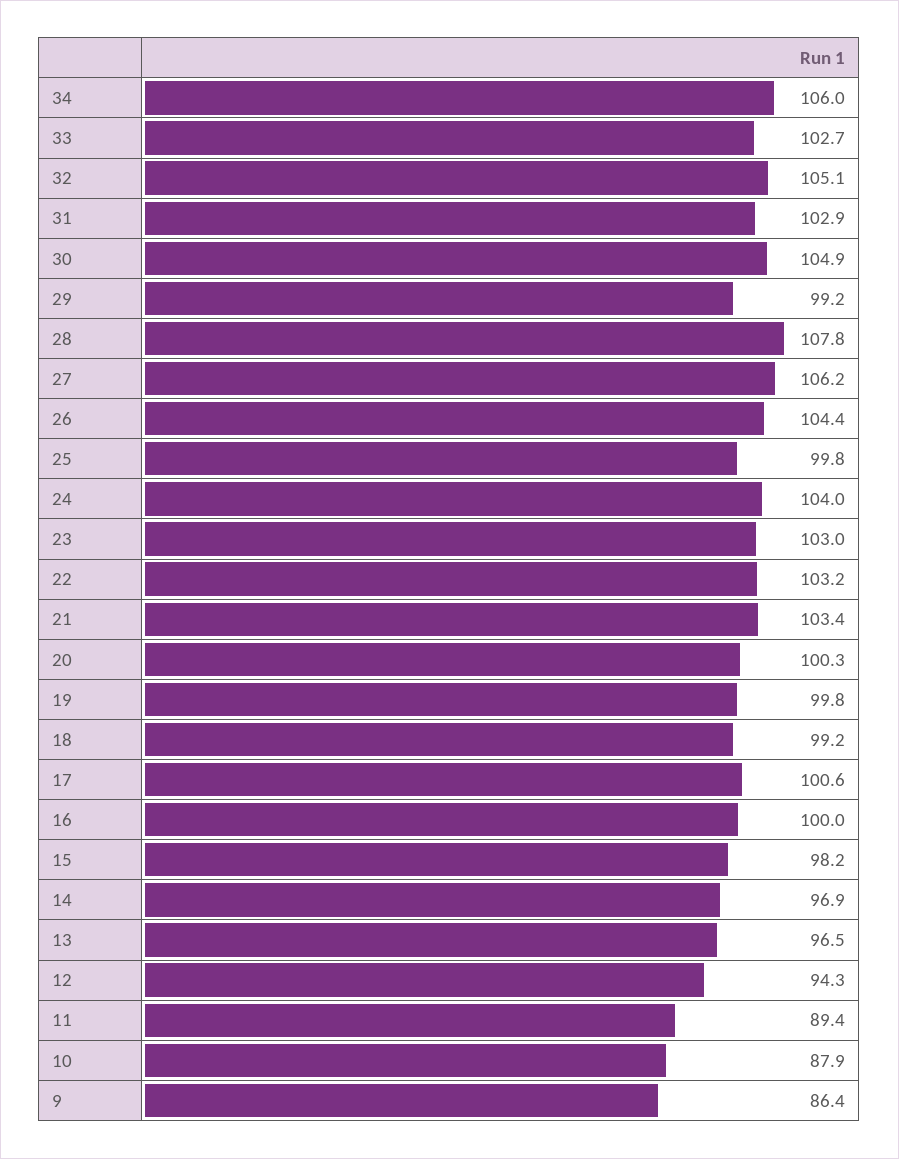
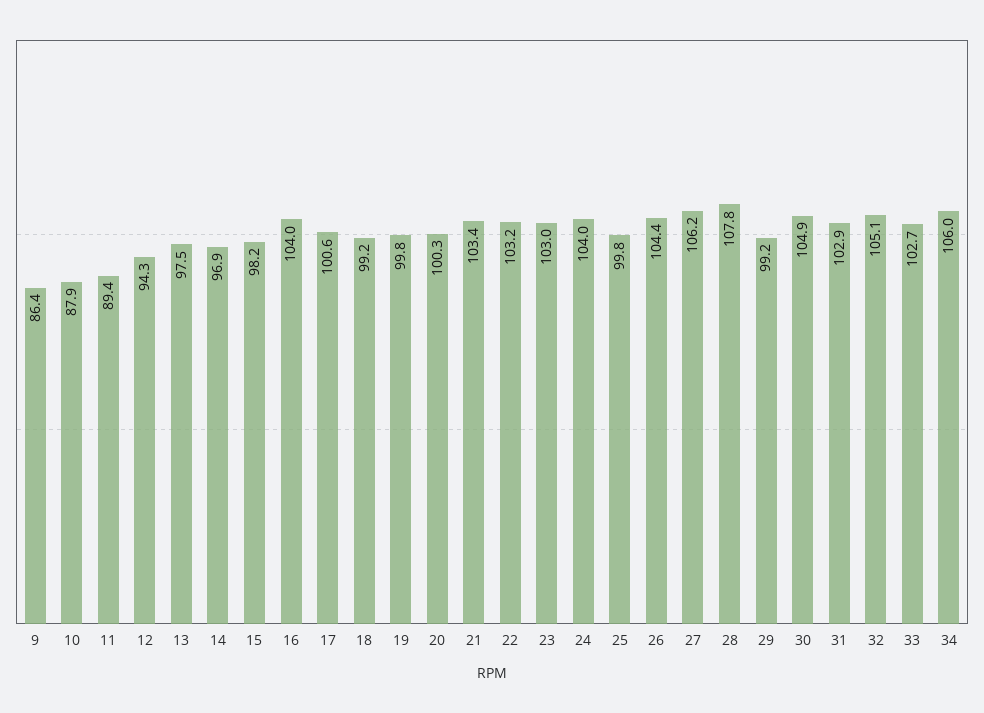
16: 100 -> 104
13: 96.5 -> 97.5

